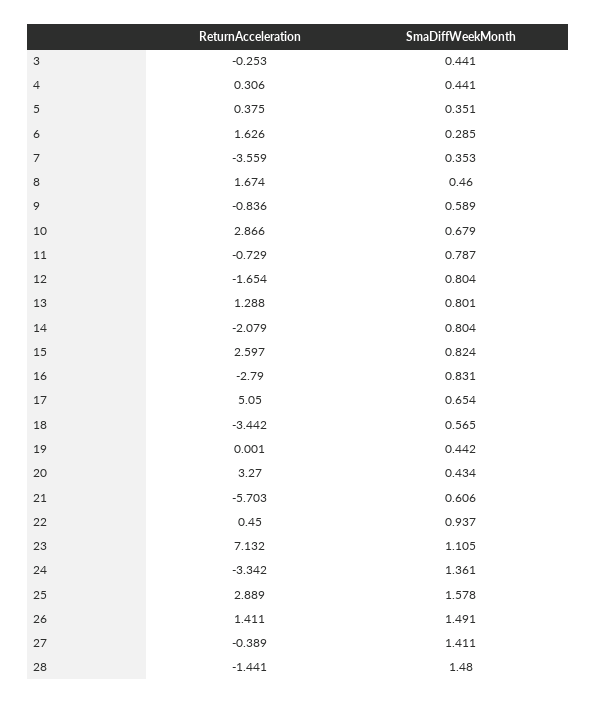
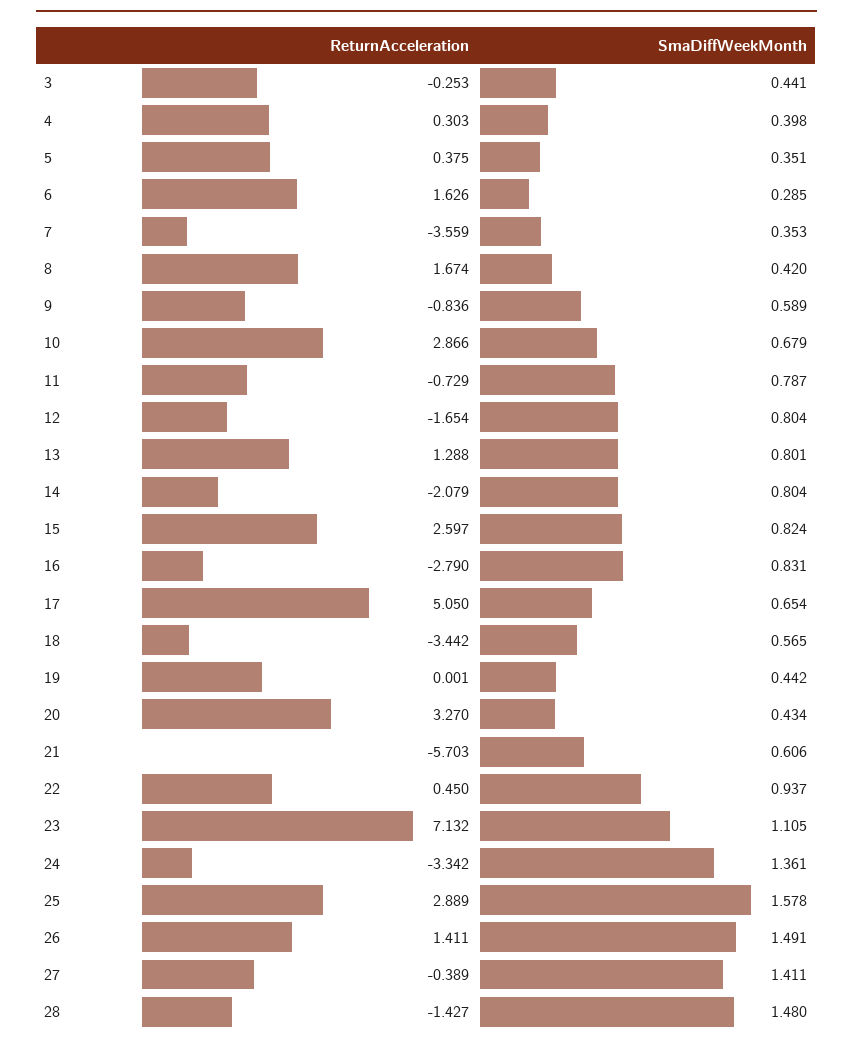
ReturnAcceleration, 4: 0.306 -> 0.303
SmaDiffWeekMonth, 4: 0.441 -> 0.398
SmaDiffWeekMonth, 8: 0.46 -> 0.42
ReturnAcceleration, 28: -1.441 -> -1.427

